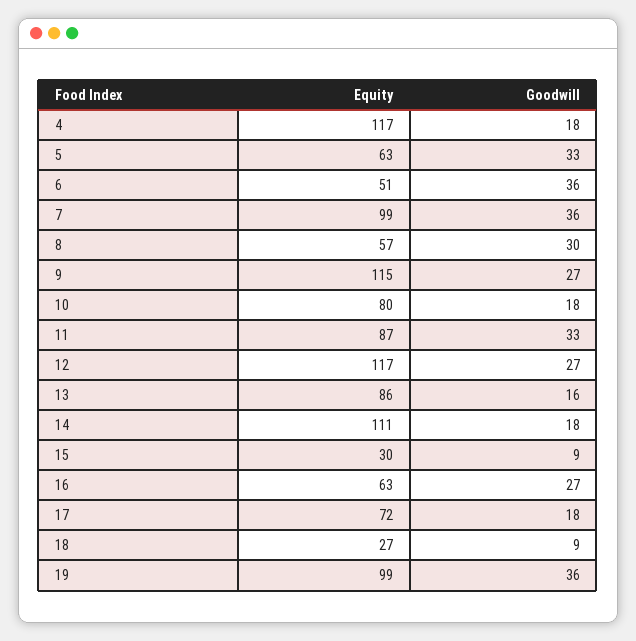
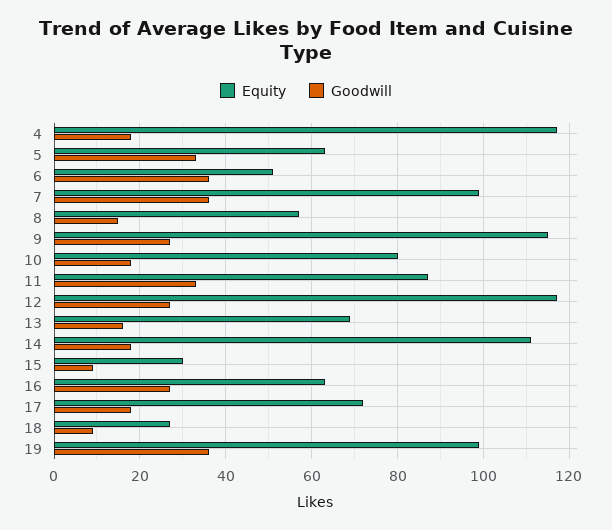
Goodwill, 8: 30 -> 15
Equity, 13: 86 -> 70

